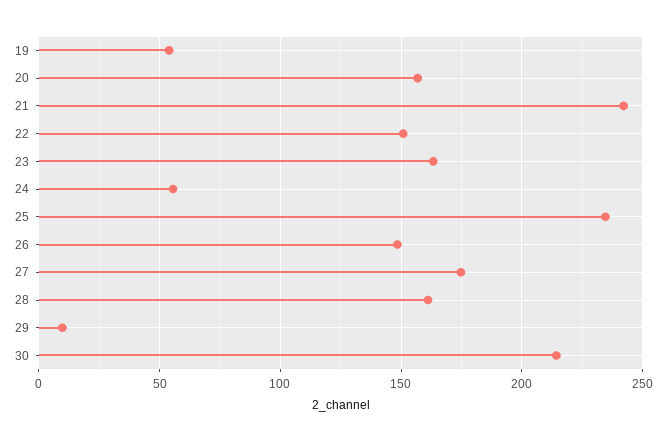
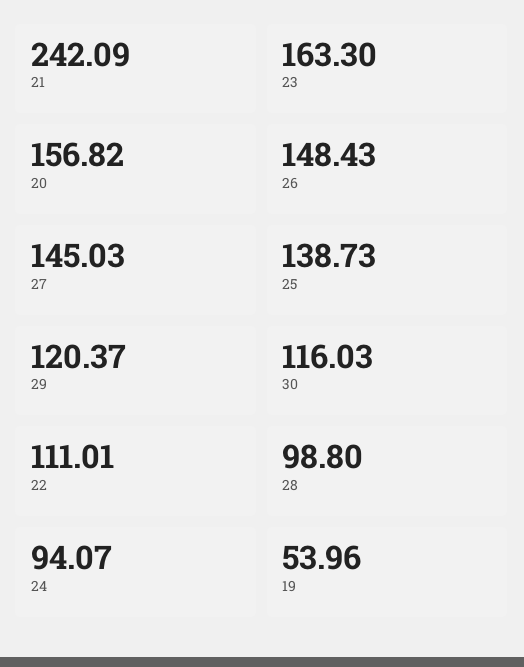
22: 150 -> 111.01
24: 55 -> 94.07
25: 235 -> 138.73
27: 175 -> 145.03
28: 160 -> 98.8
29: 10 -> 120.37
30: 215 -> 116.03

